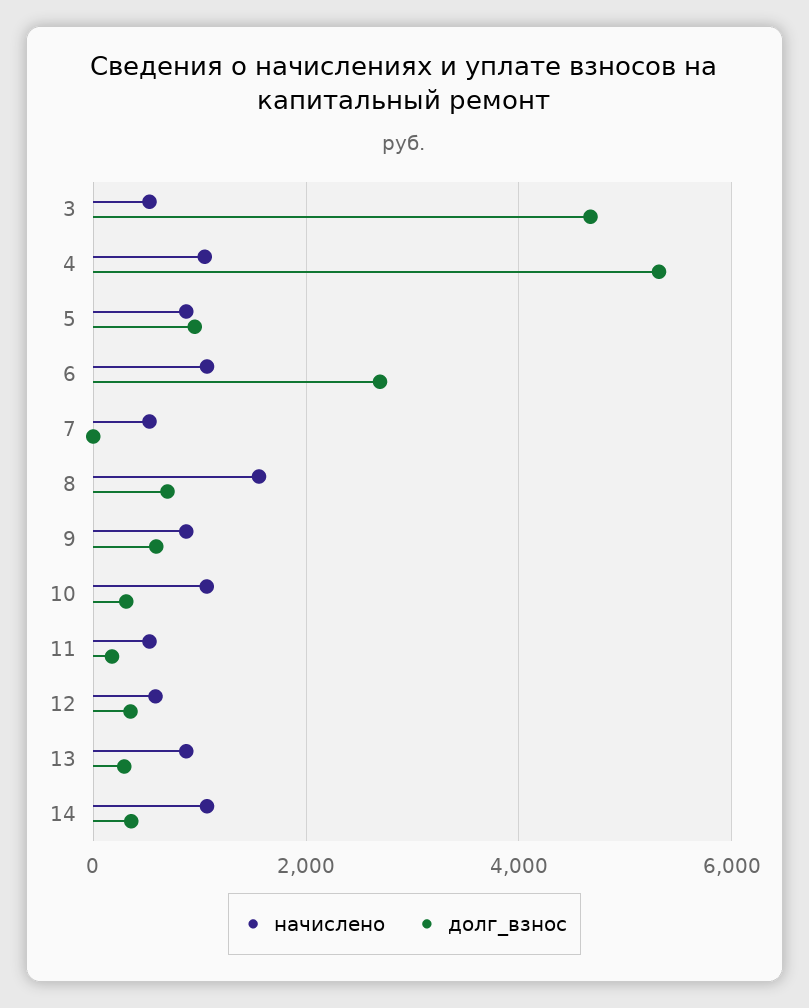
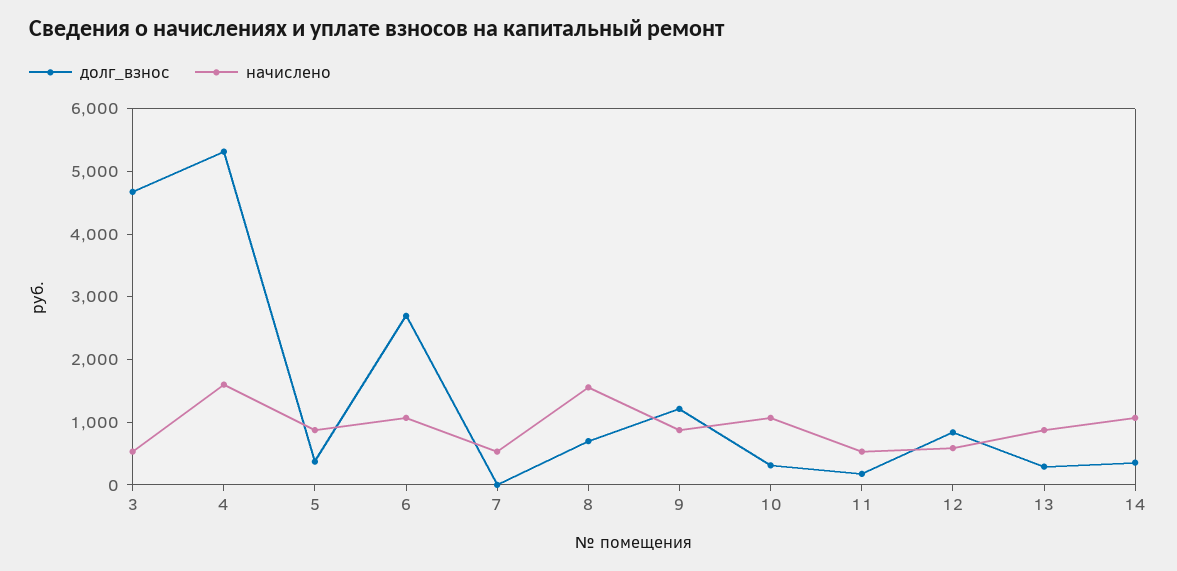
начислено, 4: 1000 -> 1600
долг_взнос, 5: 1000 -> 400
долг_взнос, 9: 600 -> 1200
долг_взнос, 12: 400 -> 800

